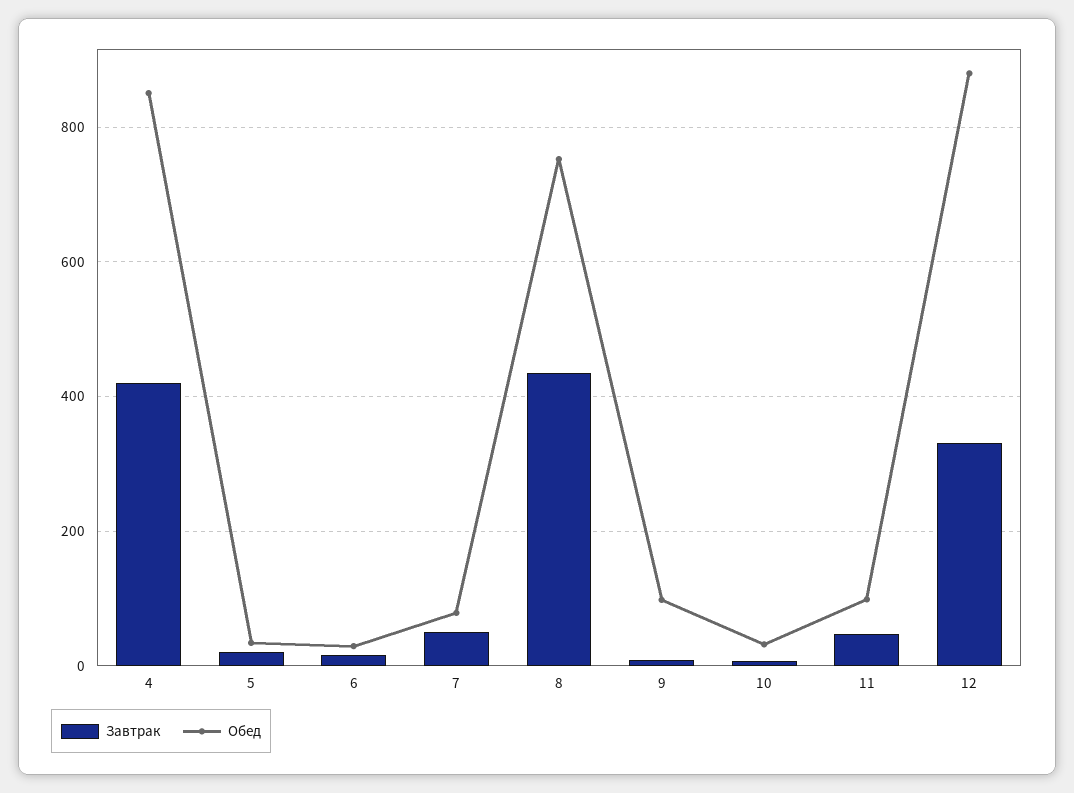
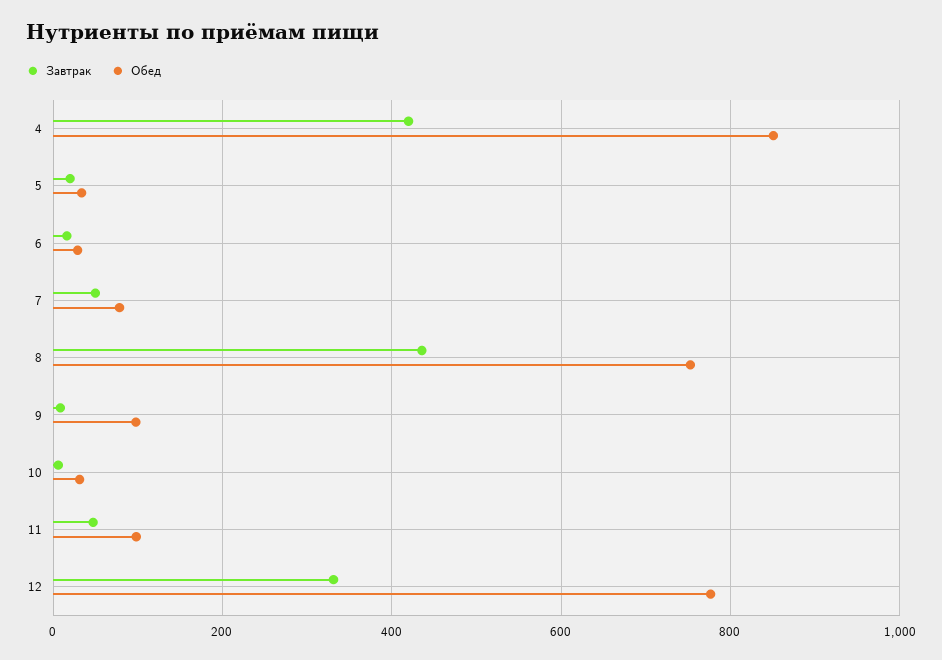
Обед, 12: 880 -> 780

